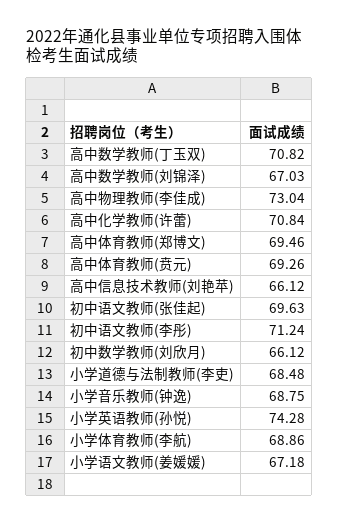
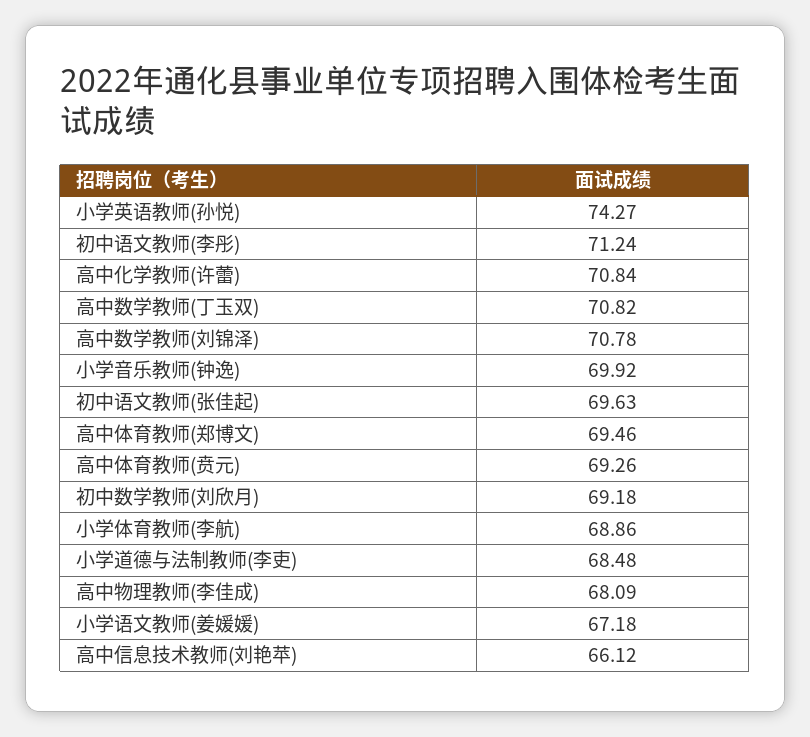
高中数学教师(刘锦泽): 67.03 -> 70.78
高中物理教师(李佳成): 73.04 -> 68.09
初中数学教师(刘欣月): 66.12 -> 69.18
小学音乐教师(钟逸): 68.75 -> 69.92
小学英语教师(孙悦): 74.28 -> 74.27

